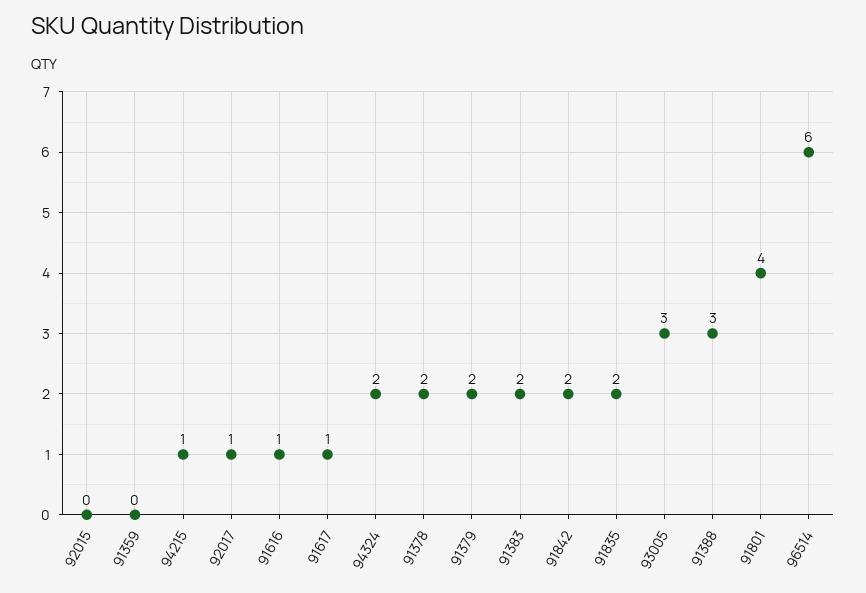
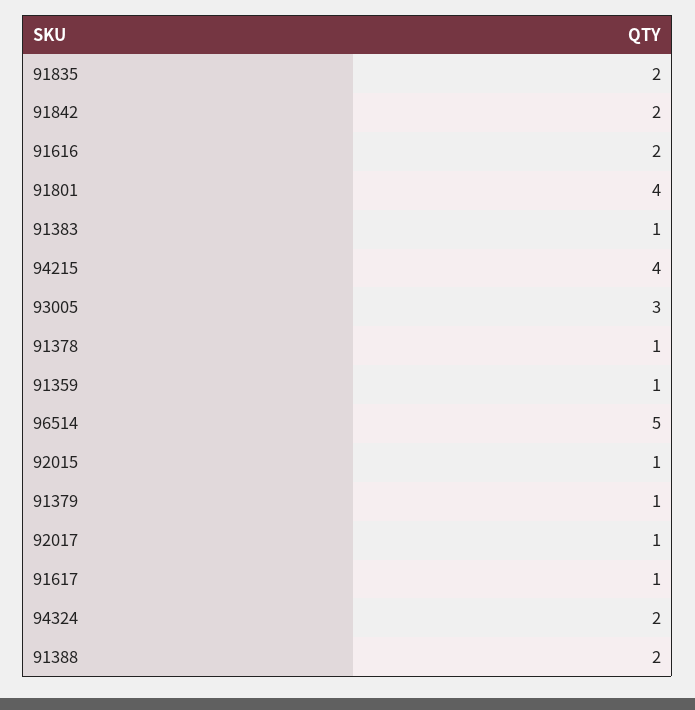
92015: 0 -> 1
91359: 0 -> 1
94215: 1 -> 4
91616: 1 -> 2
91378: 2 -> 1
91379: 2 -> 1
91383: 2 -> 1
91388: 3 -> 2
96514: 6 -> 5

